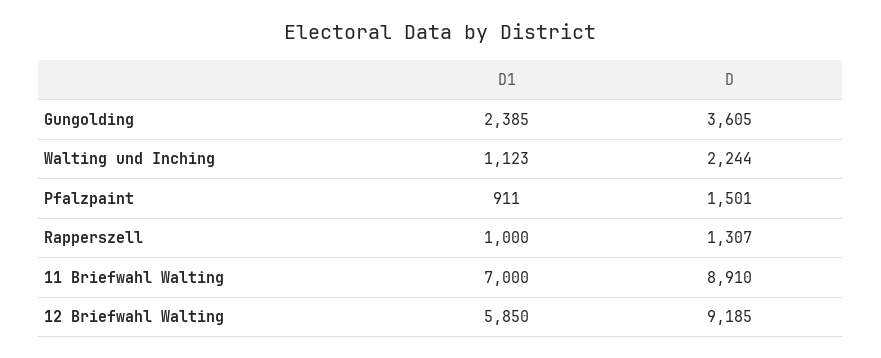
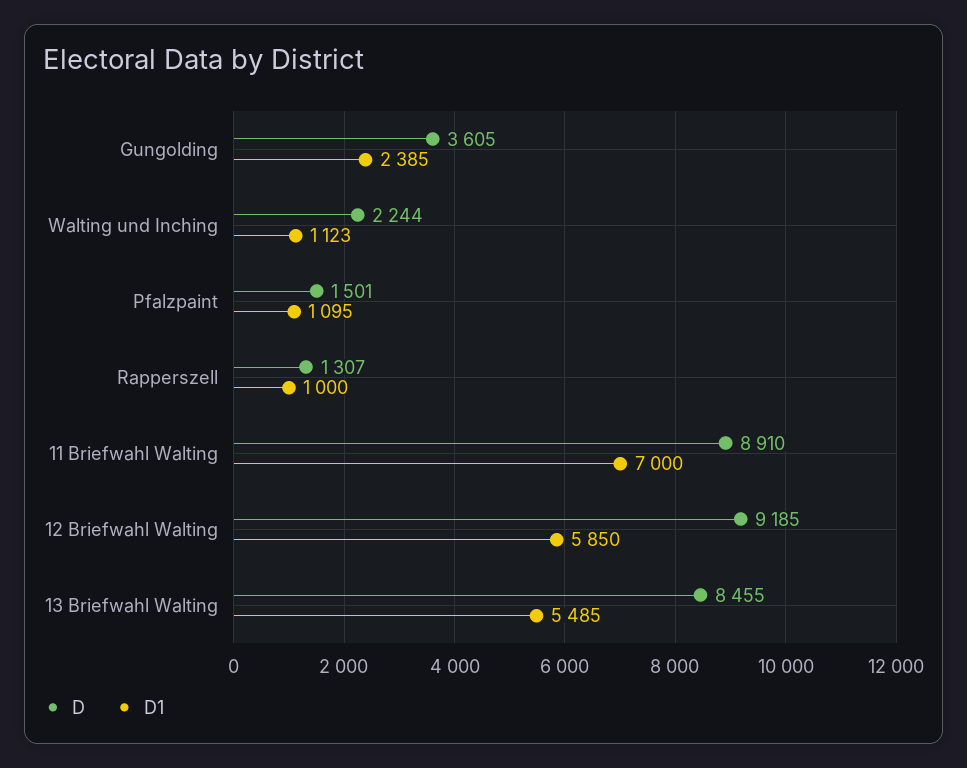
D1, Pfalzpaint: 911 -> 1095
D, 13 Briefwahl Walting: none -> 8455
D1, 13 Briefwahl Walting: none -> 5485

